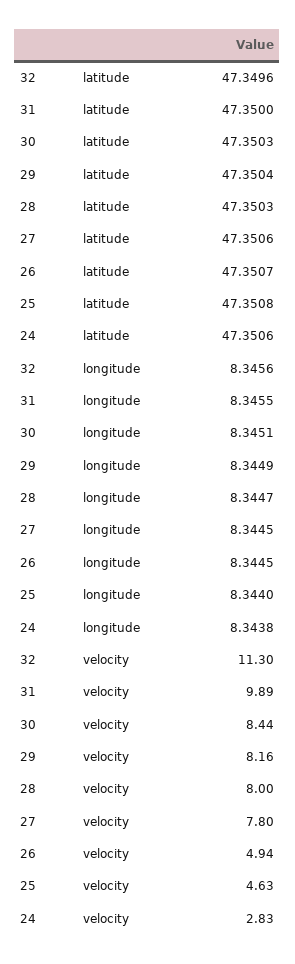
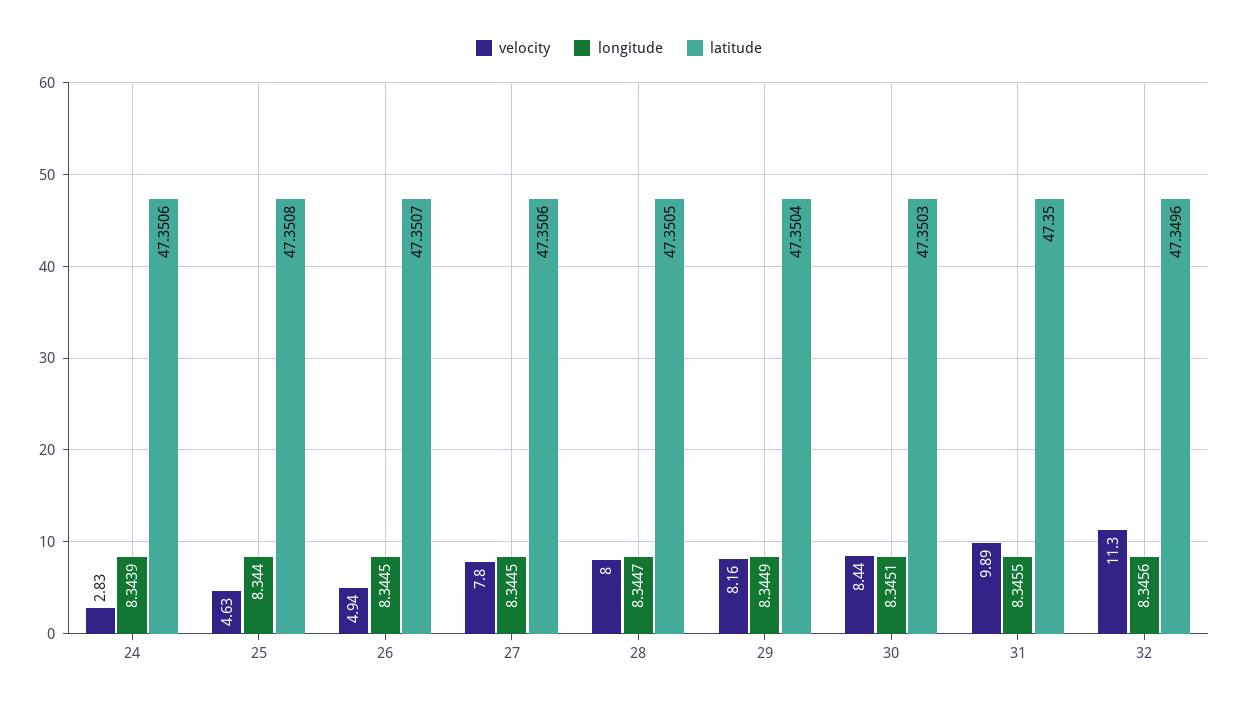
latitude, 28: 47.3503 -> 47.3505
longitude, 24: 8.3438 -> 8.3439

